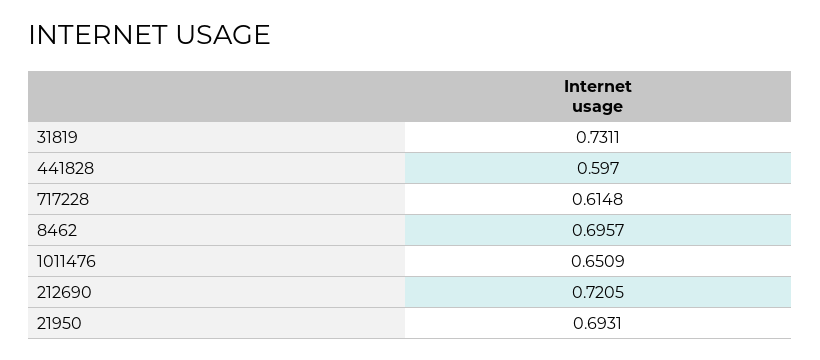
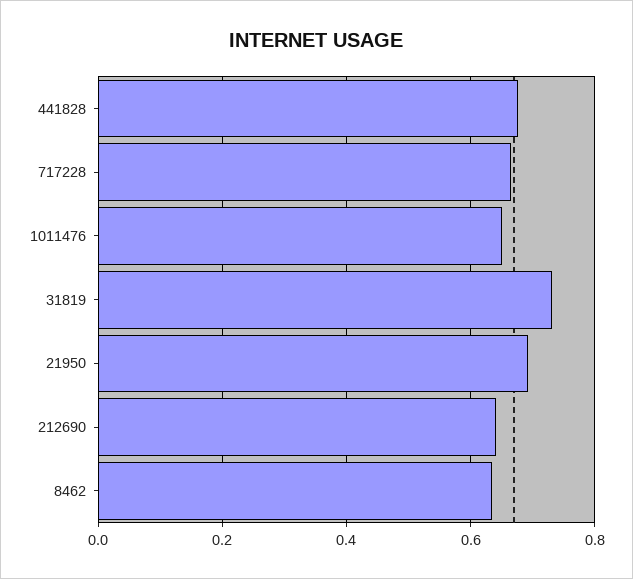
441828: 0.597 -> 0.68
717228: 0.6148 -> 0.66
8462: 0.6957 -> 0.64
212690: 0.7205 -> 0.64

